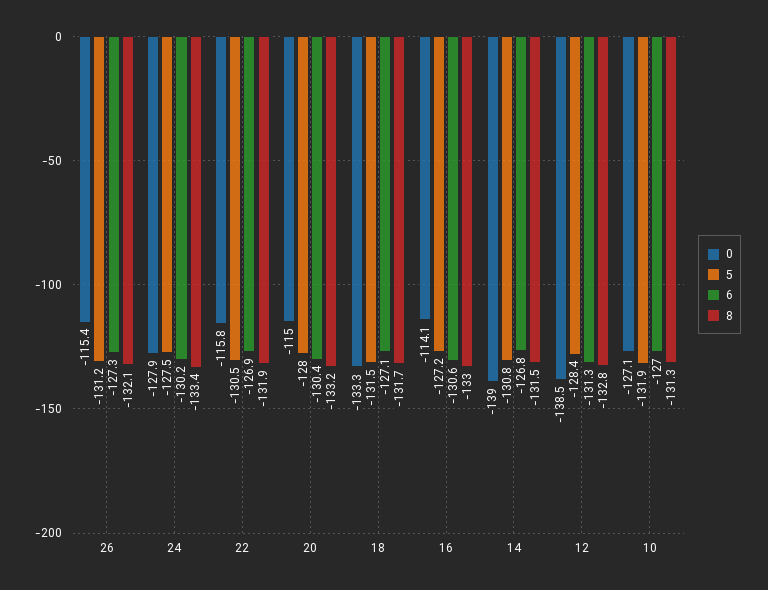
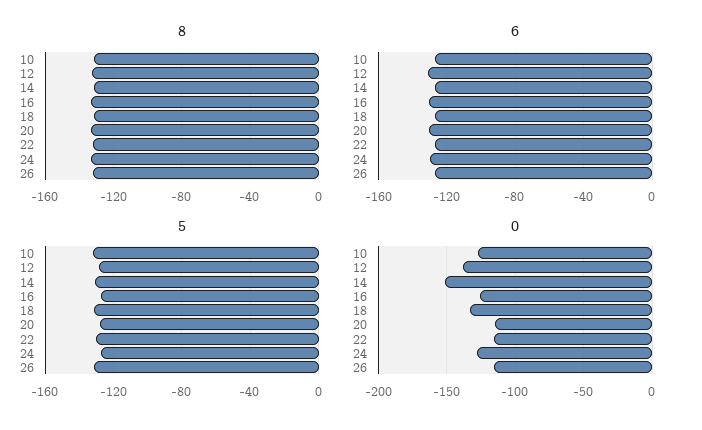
0, 16: -114.1 -> -125
0, 14: -139 -> -150

